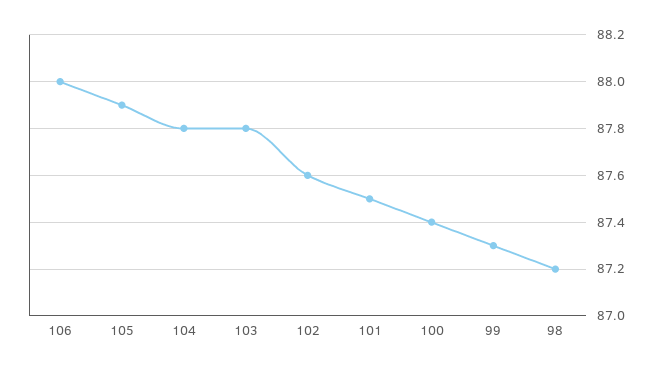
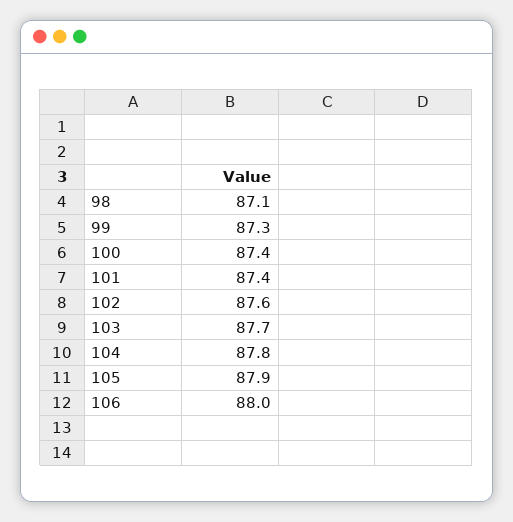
103: 87.8 -> 87.7
101: 87.5 -> 87.4
98: 87.2 -> 87.1

